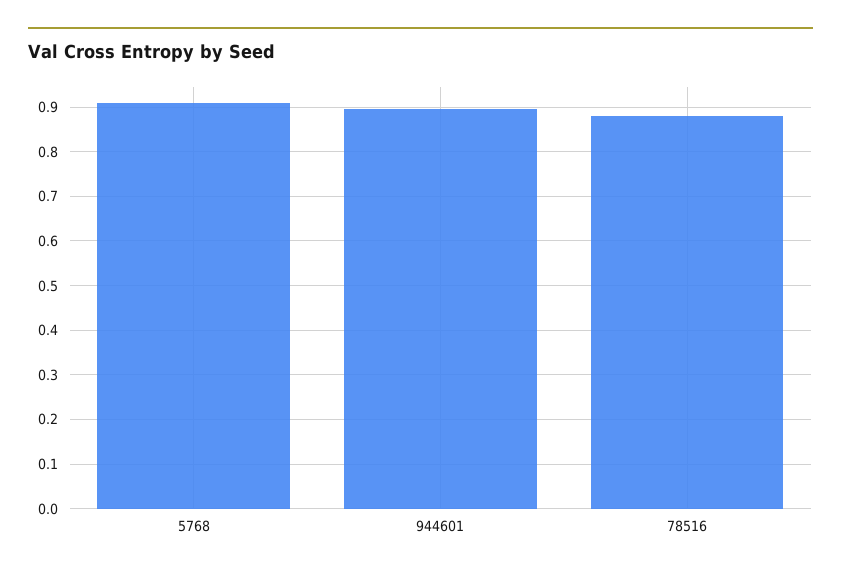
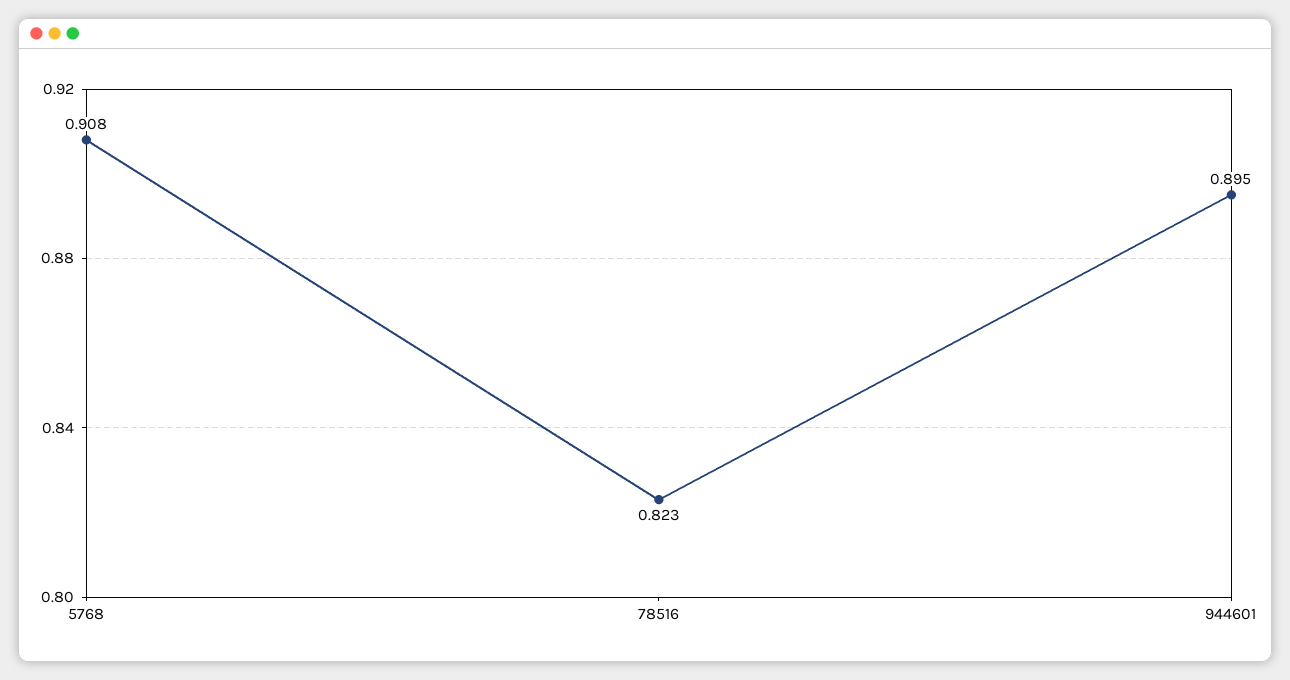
78516: 0.88 -> 0.823

